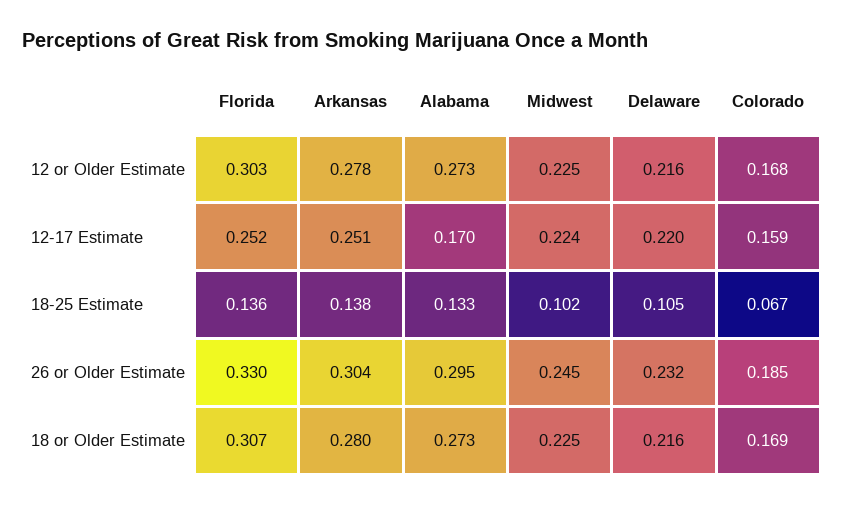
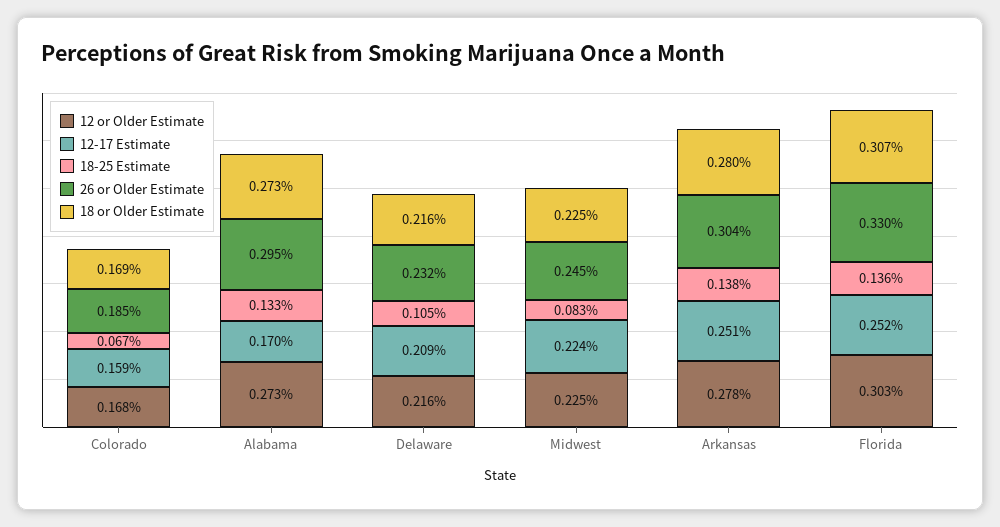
12-17 Estimate, Delaware: 0.22 -> 0.209
18-25 Estimate, Midwest: 0.102 -> 0.083

